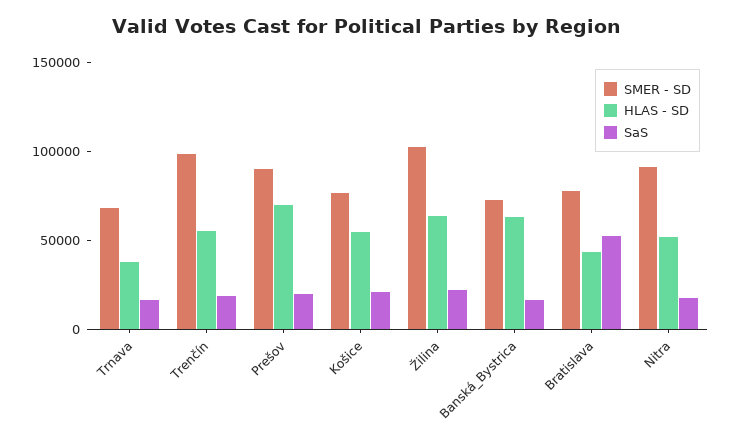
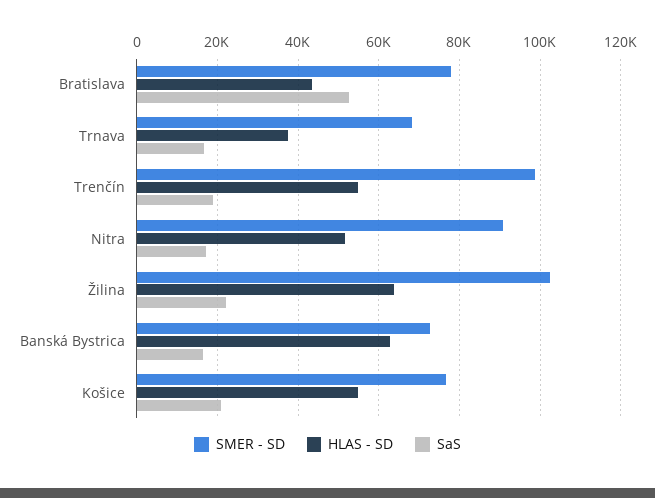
SMER - SD, Prešov: 90000 -> none
HLAS - SD, Prešov: 70000 -> none
SaS, Prešov: 20000 -> none

